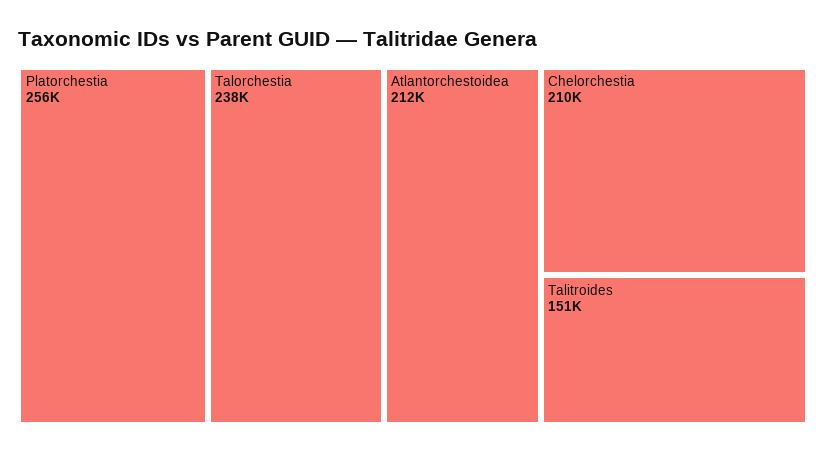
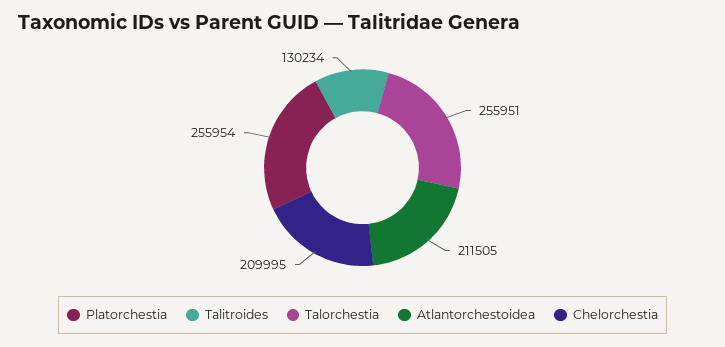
Talorchestia: 238000 -> 255951
Talitroides: 151000 -> 130234

